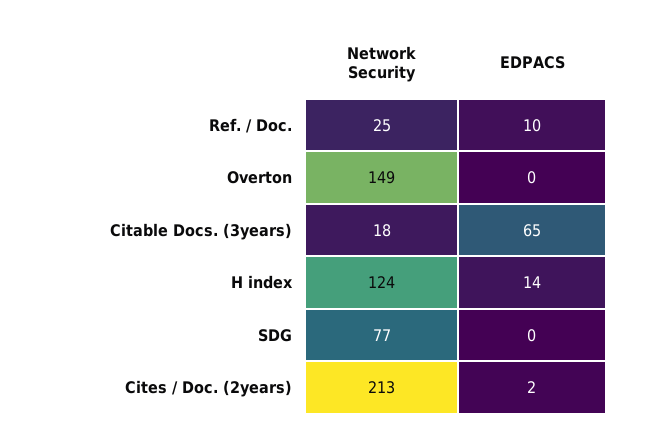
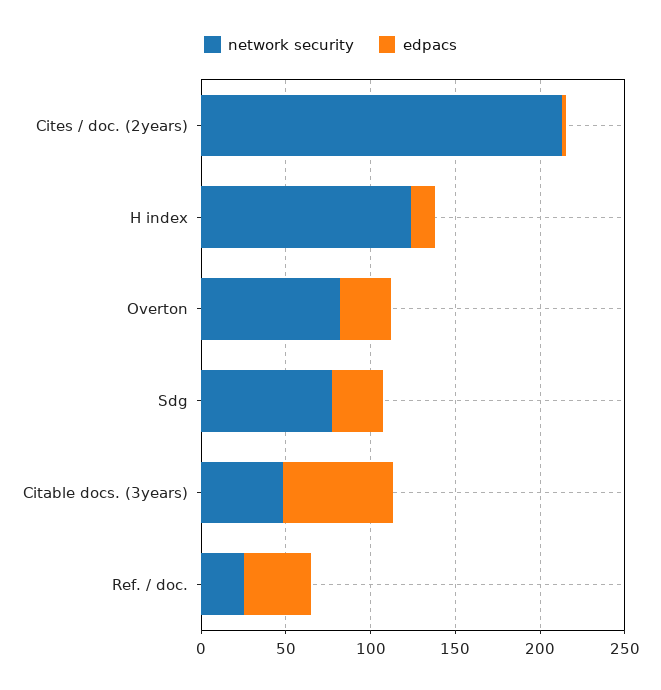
EDPACS, Ref. / Doc.: 10 -> 40
Network Security, Overton: 149 -> 80
EDPACS, Overton: 0 -> 30
Network Security, Citable Docs. (3years): 18 -> 50
EDPACS, SDG: 0 -> 30

